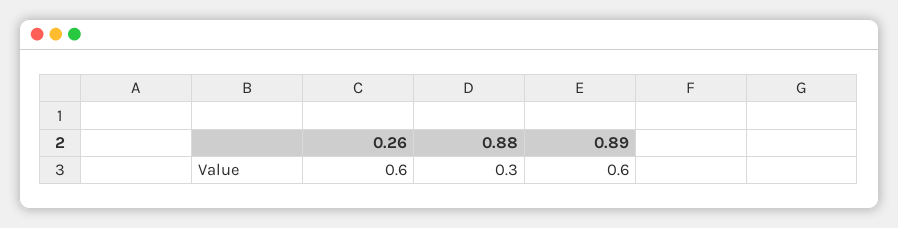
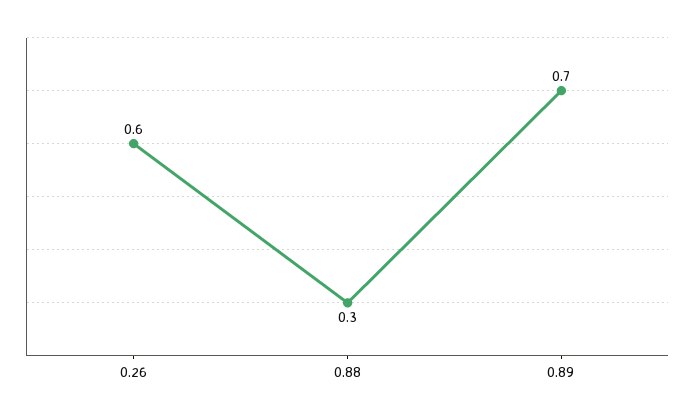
0.89: 0.6 -> 0.7

